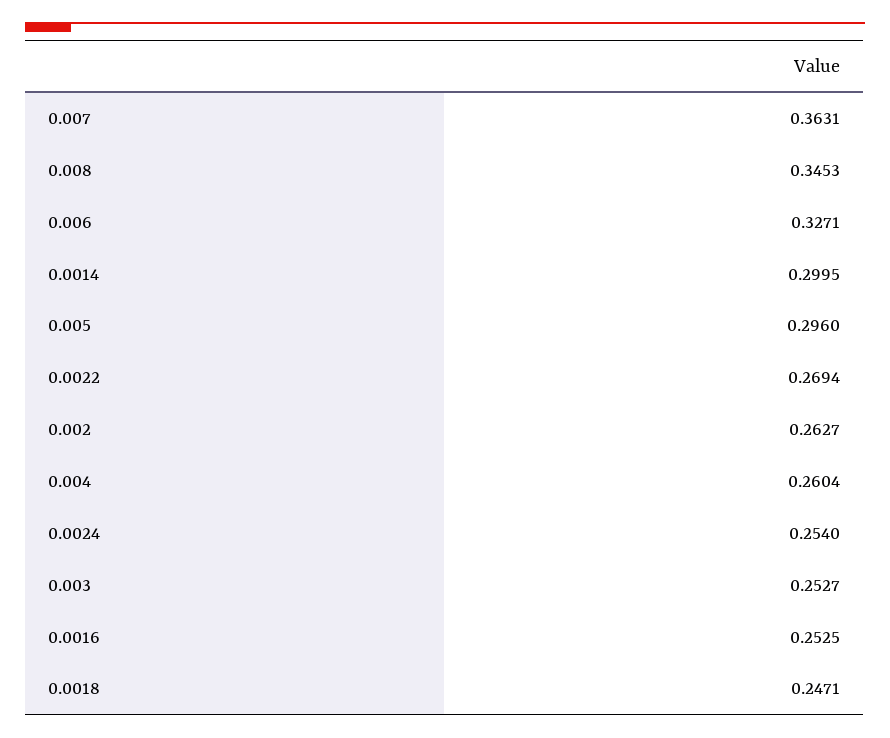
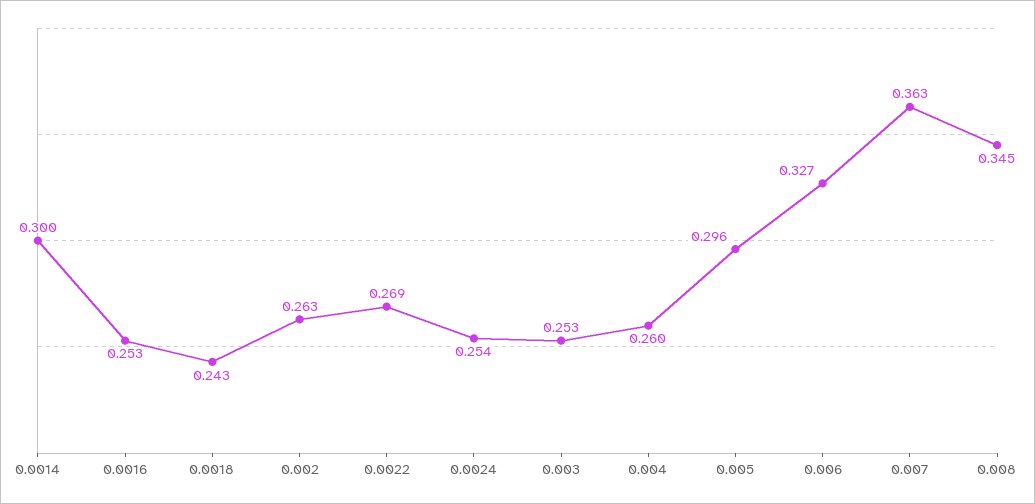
0.0018: 0.2471 -> 0.243

